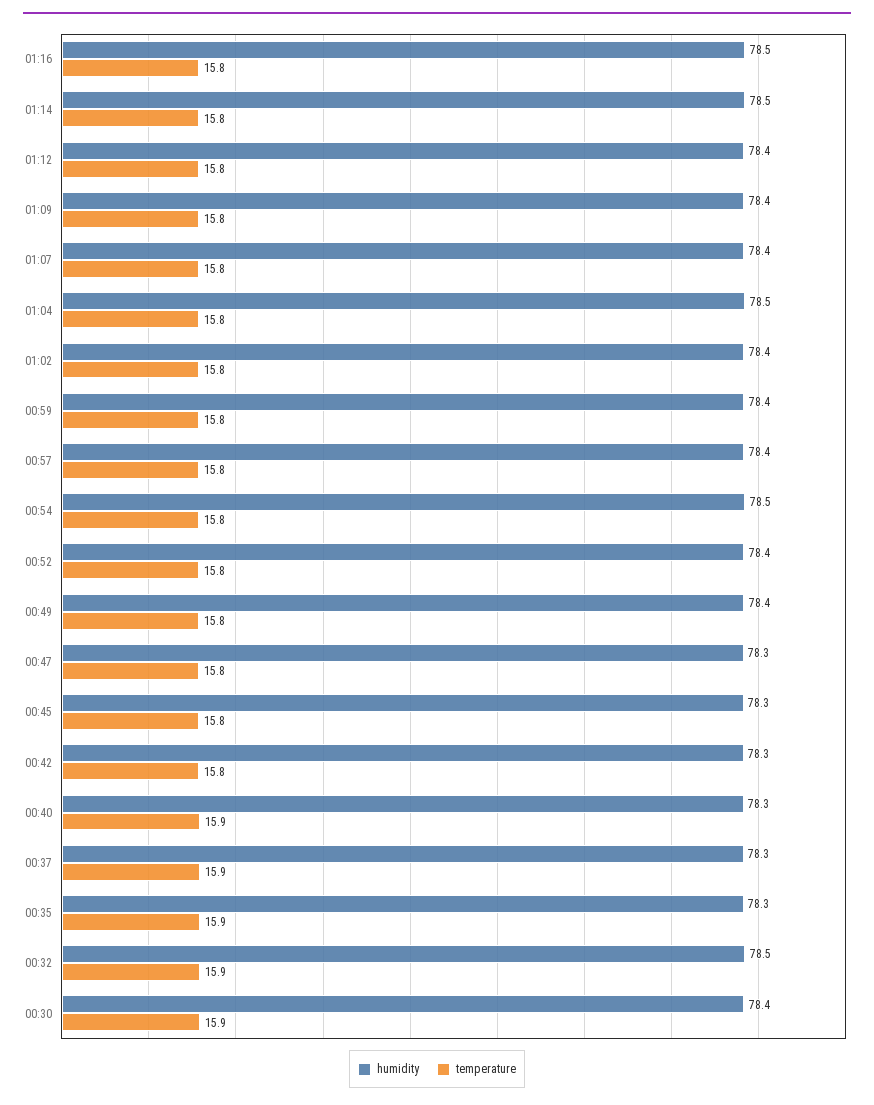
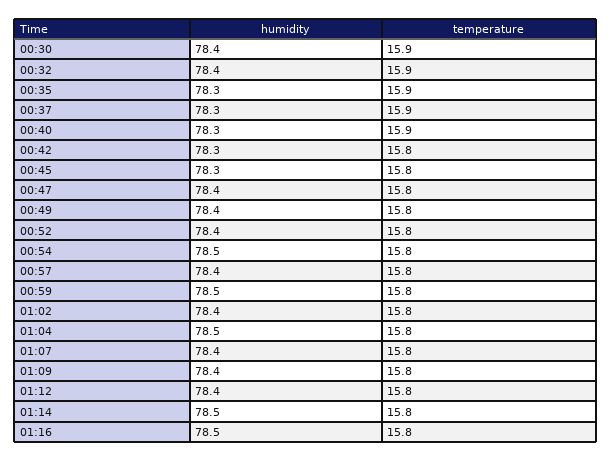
humidity, 00:59: 78.4 -> 78.5
humidity, 00:47: 78.3 -> 78.4
humidity, 00:32: 78.5 -> 78.4

